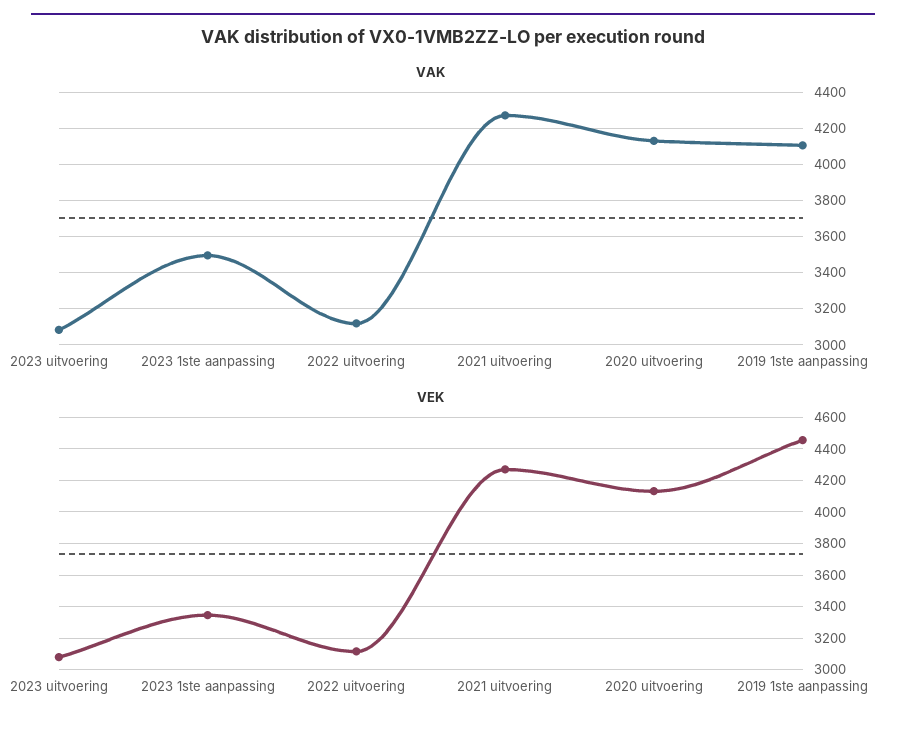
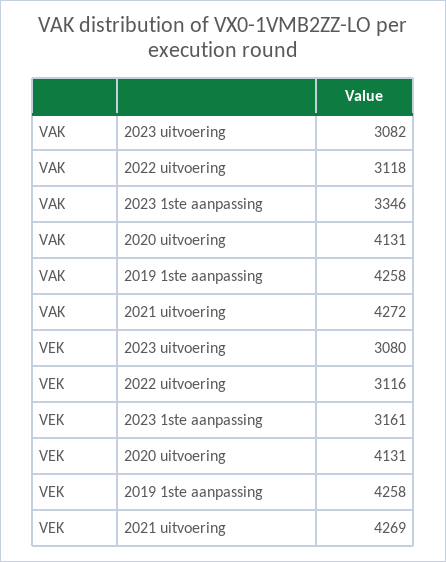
VAK, 2023 1ste aanpassing: 3500 -> 3346
VAK, 2019 1ste aanpassing: 4100 -> 4258
VEK, 2023 1ste aanpassing: 3350 -> 3161
VEK, 2019 1ste aanpassing: 4450 -> 4258

